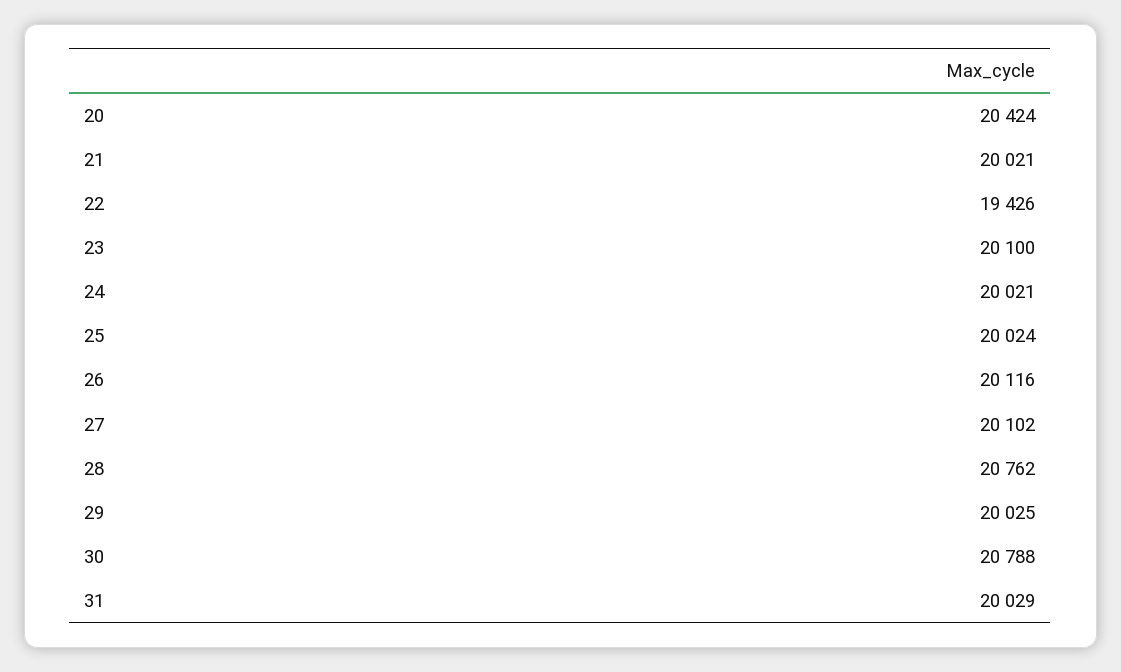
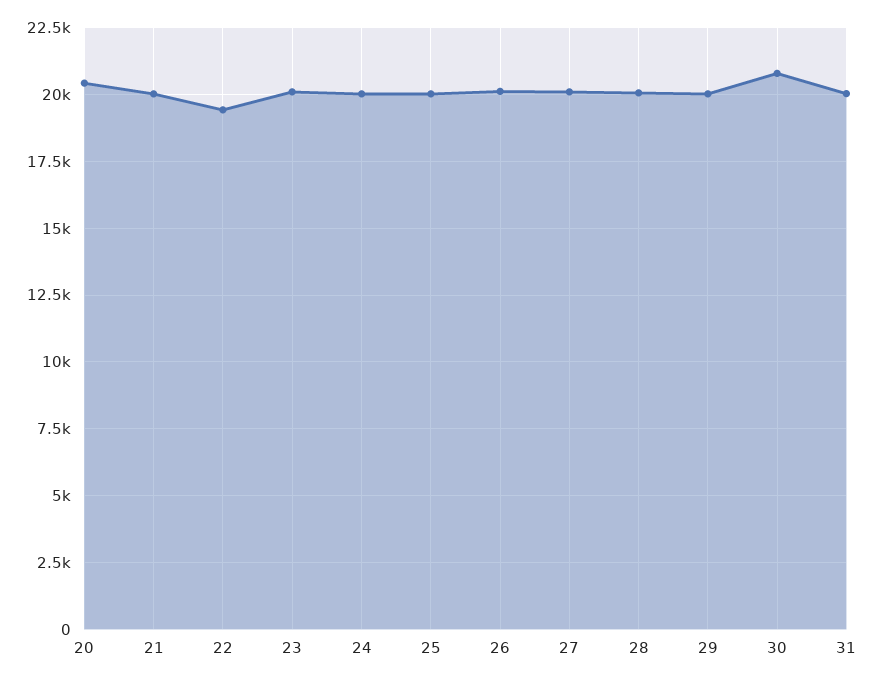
28: 20762 -> 20000

